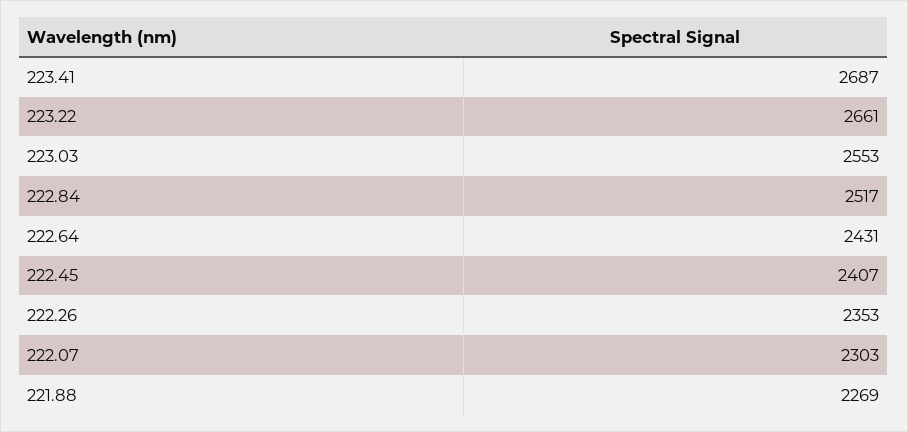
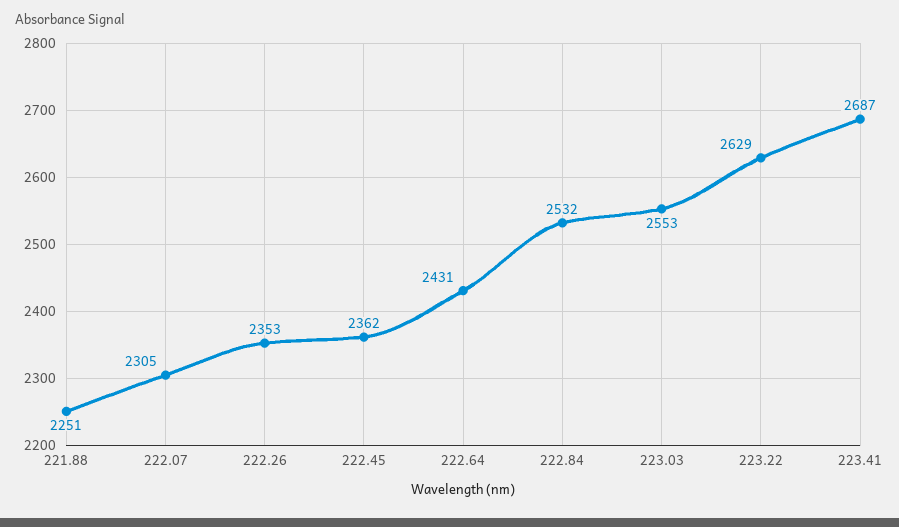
223.22: 2661 -> 2629
222.84: 2517 -> 2532
222.45: 2407 -> 2362
222.07: 2303 -> 2305
221.88: 2269 -> 2251

